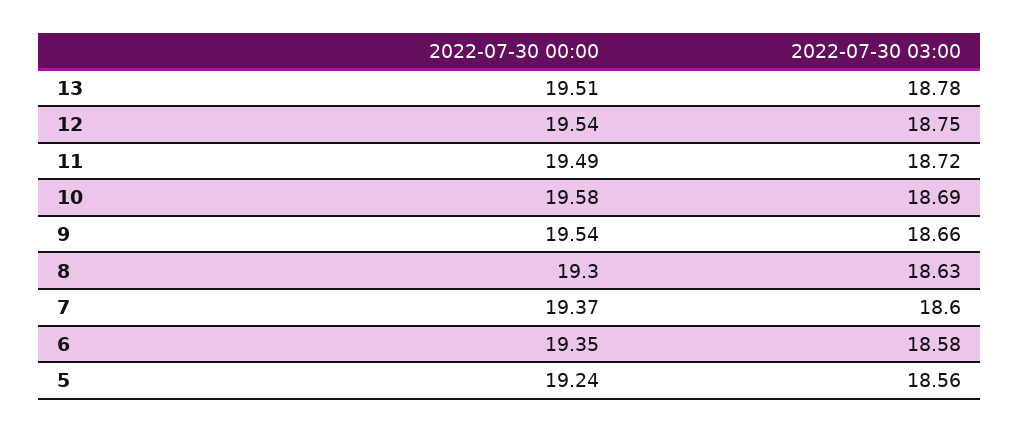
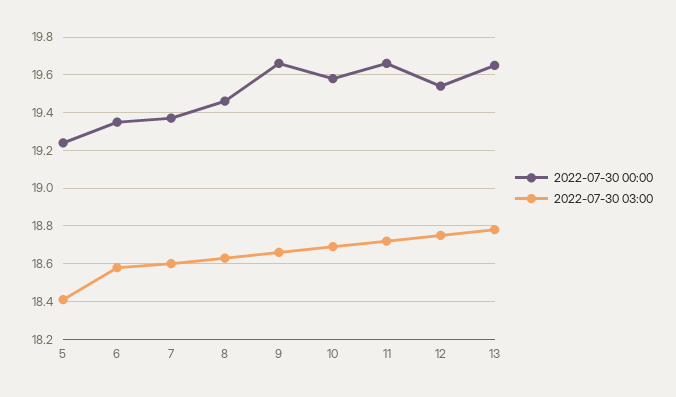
2022-07-30 00:00, 13: 19.51 -> 19.65
2022-07-30 00:00, 11: 19.49 -> 19.65
2022-07-30 00:00, 9: 19.54 -> 19.65
2022-07-30 00:00, 8: 19.3 -> 19.45
2022-07-30 03:00, 5: 18.56 -> 18.4

